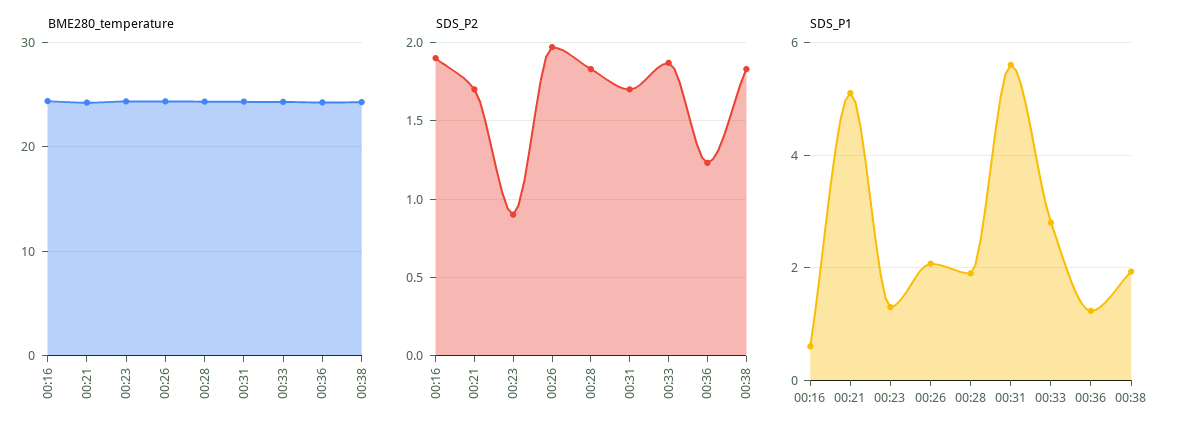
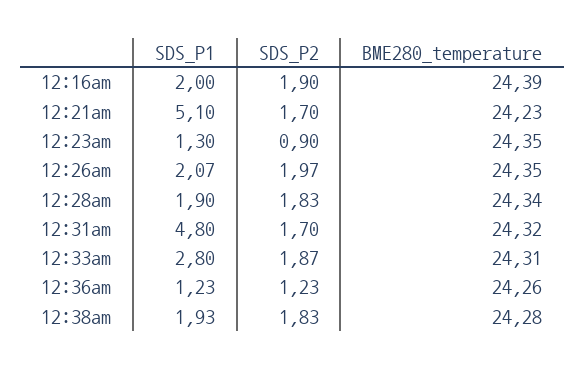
SDS_P1, 00:16: 0.6 -> 2
SDS_P1, 00:31: 5.6 -> 4.8

